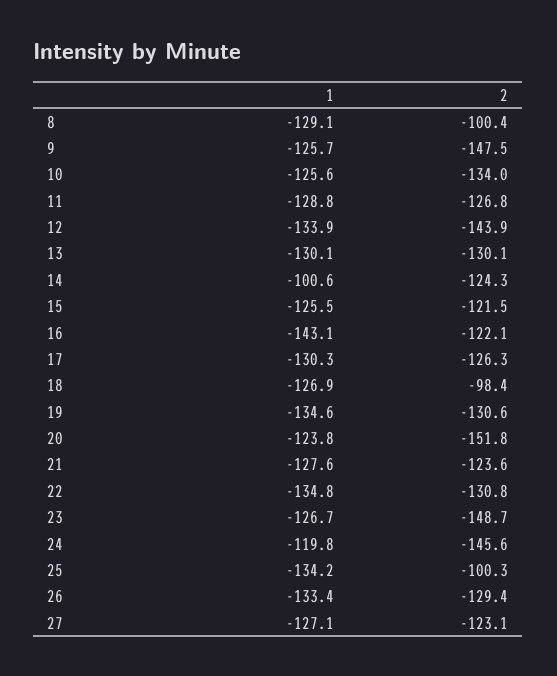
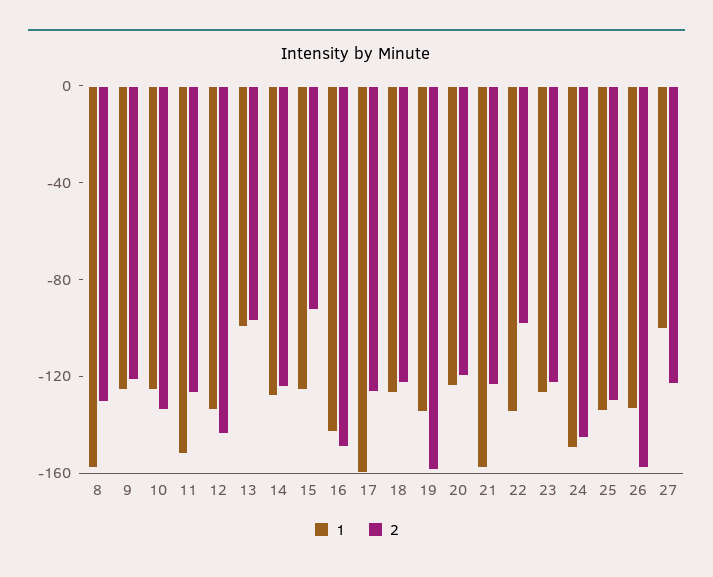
1, 8: -129.1 -> -160
2, 8: -100.4 -> -130
2, 9: -147.5 -> -120
1, 11: -128.8 -> -150
1, 13: -130.1 -> -100
2, 13: -130.1 -> -100
1, 14: -100.6 -> -130
2, 15: -121.5 -> -90
2, 16: -122.1 -> -150
1, 17: -130.3 -> -160
2, 18: -98.4 -> -120
2, 19: -130.6 -> -160
2, 20: -151.8 -> -120
1, 21: -127.6 -> -160
2, 22: -130.8 -> -100
2, 23: -148.7 -> -120
1, 24: -119.8 -> -150
2, 25: -100.3 -> -130
2, 26: -129.4 -> -160
1, 27: -127.1 -> -100

